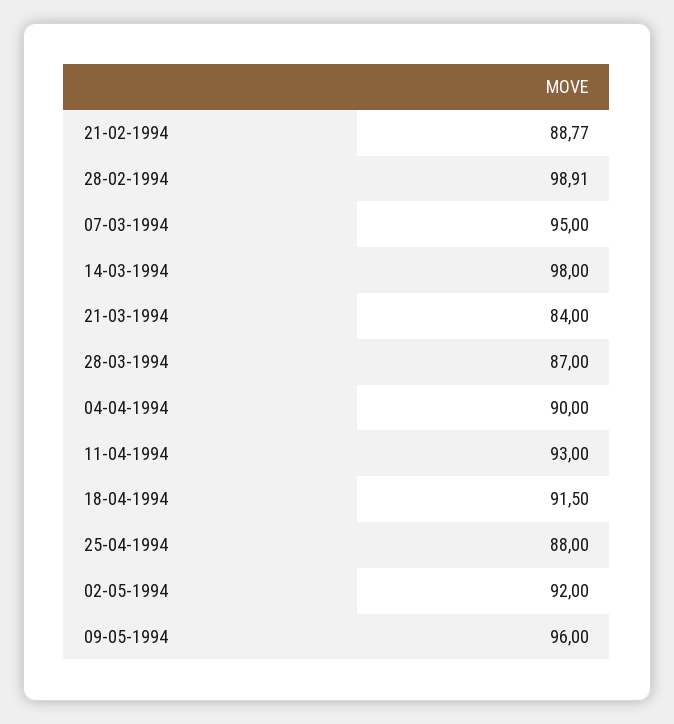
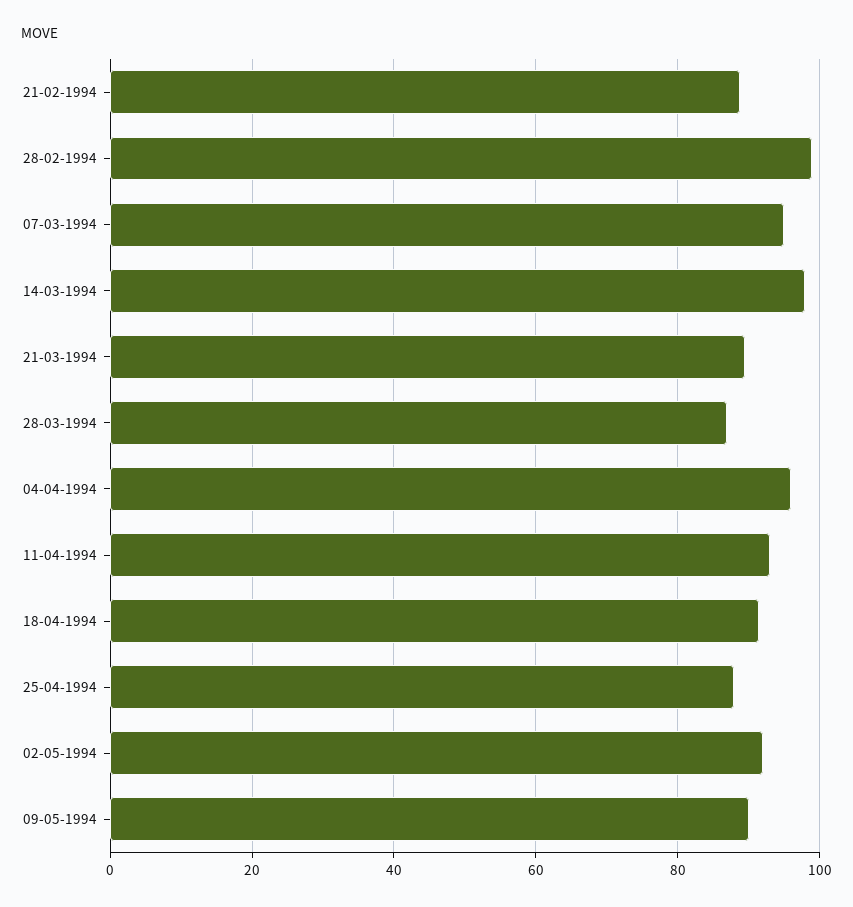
21-03-1994: 84 -> 90
04-04-1994: 90 -> 96
09-05-1994: 96 -> 90

